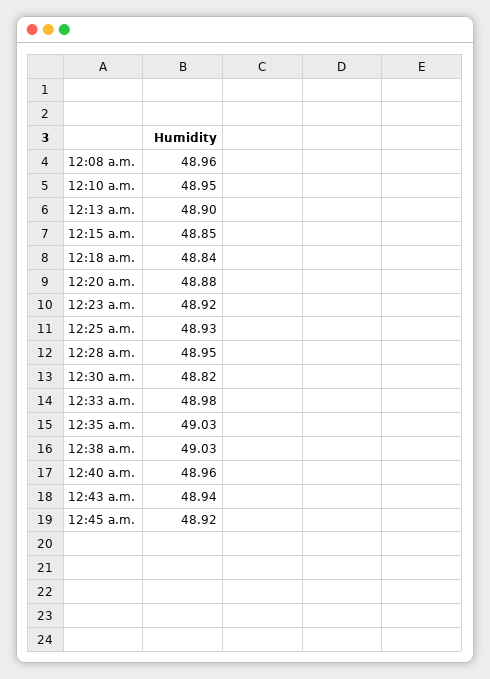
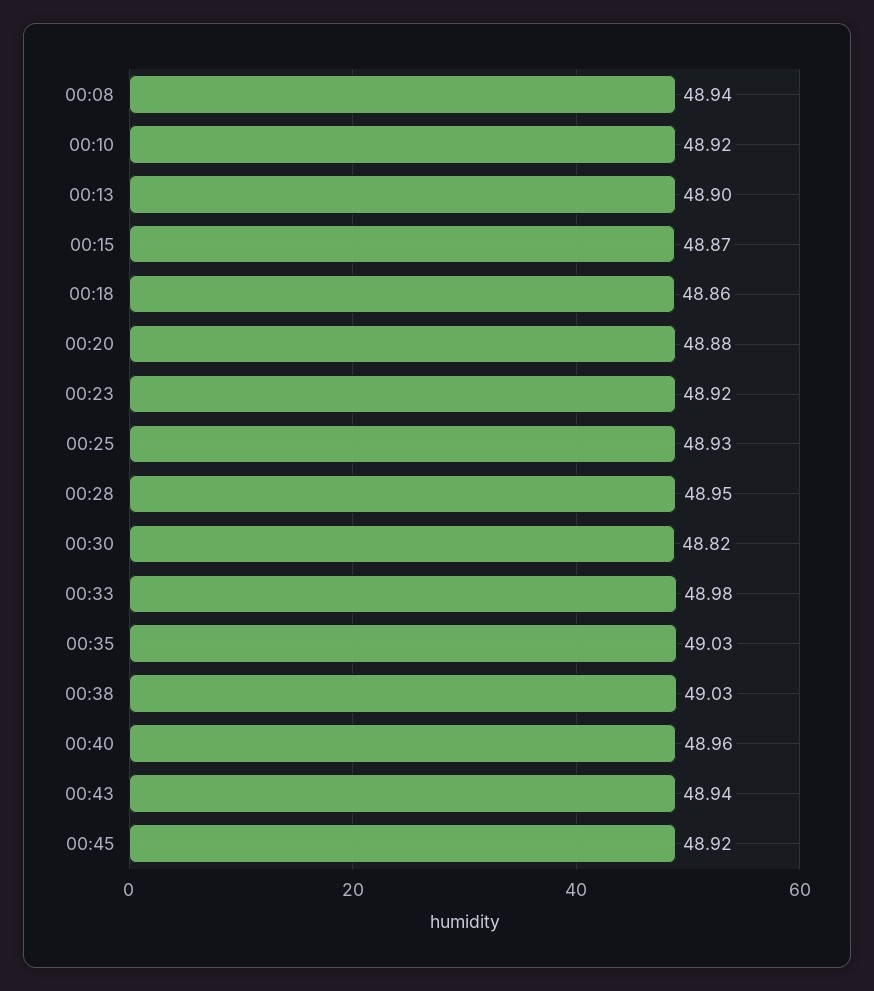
12:08 a.m.: 48.96 -> 48.94
12:10 a.m.: 48.95 -> 48.92
12:15 a.m.: 48.85 -> 48.87
12:18 a.m.: 48.84 -> 48.86

